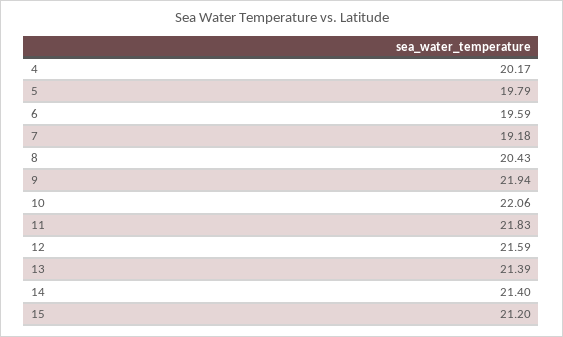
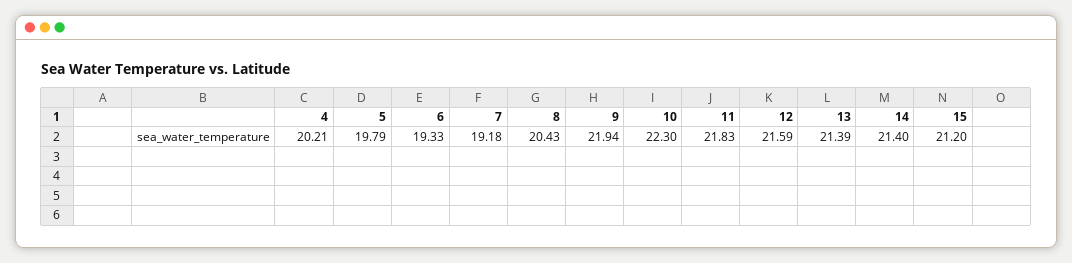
4: 20.17 -> 20.21
6: 19.59 -> 19.33
10: 22.06 -> 22.3

